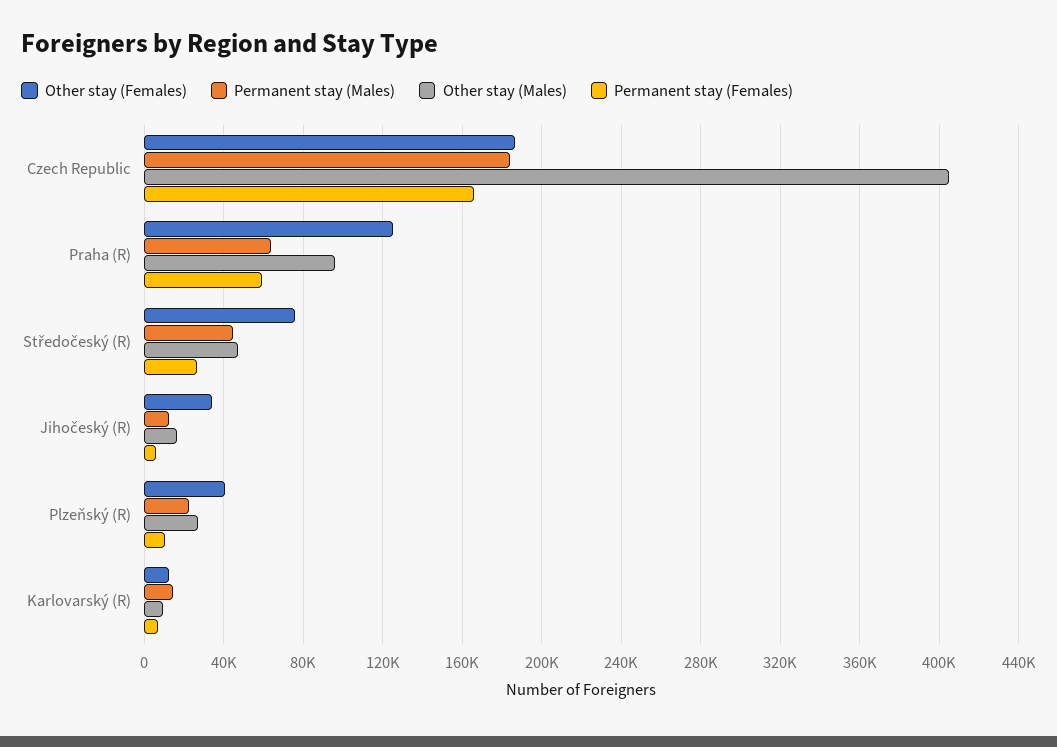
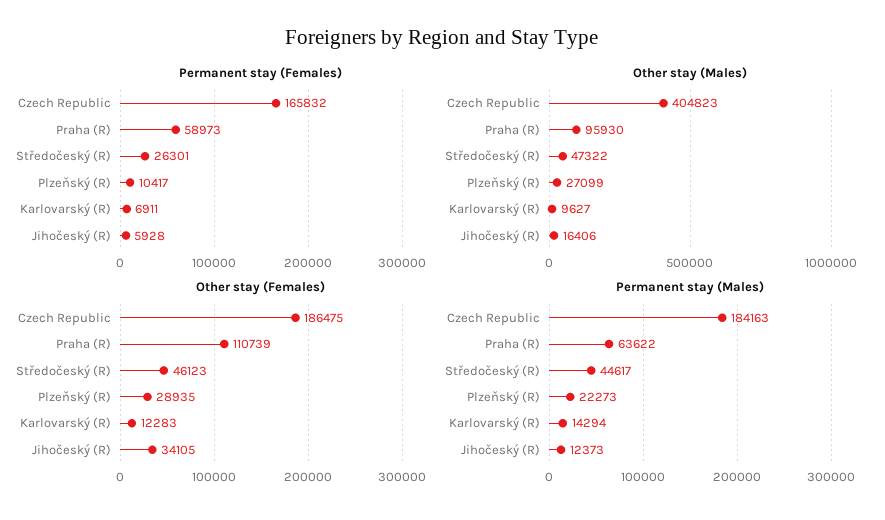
Other stay (Females), Praha (R): 125000 -> 110739
Other stay (Females), Středočeský (R): 75000 -> 46123
Other stay (Females), Plzeňský (R): 40000 -> 28935

